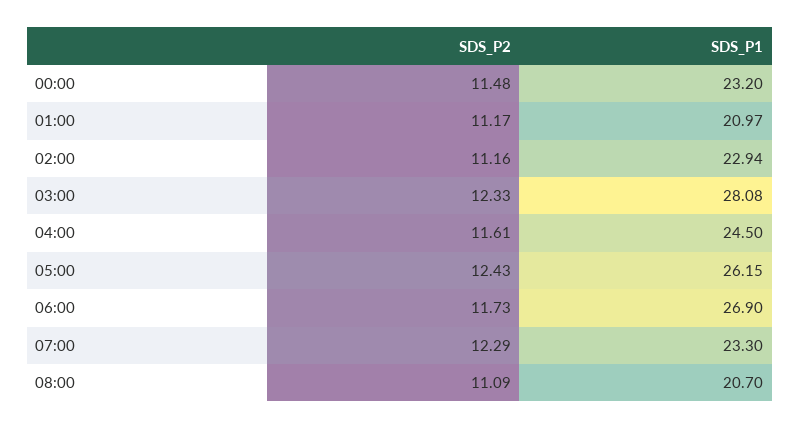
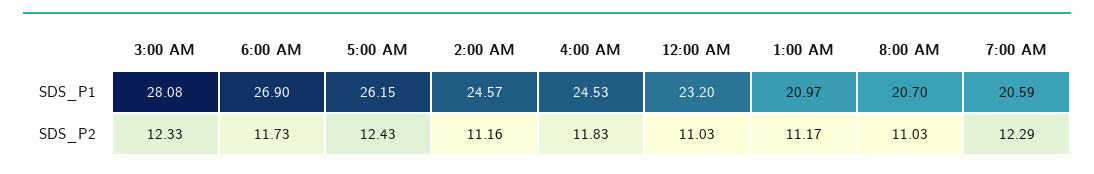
SDS_P2, 00:00: 11.48 -> 11.03
SDS_P1, 02:00: 22.94 -> 24.57
SDS_P2, 04:00: 11.61 -> 11.83
SDS_P1, 04:00: 24.5 -> 24.53
SDS_P1, 07:00: 23.3 -> 20.59
SDS_P2, 08:00: 11.09 -> 11.03

